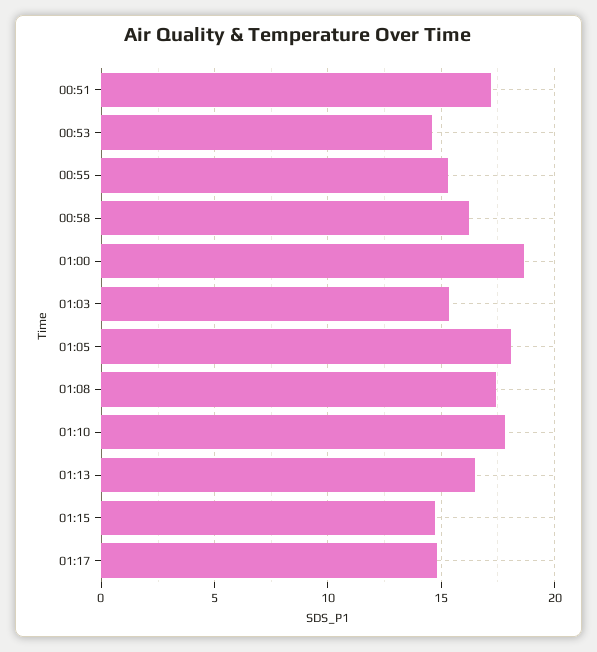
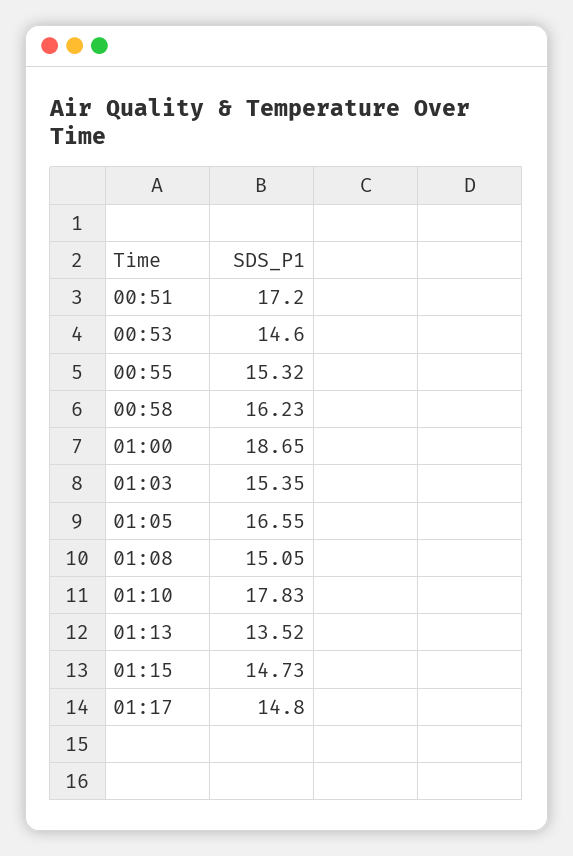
01:05: 18 -> 16.55
01:08: 17.5 -> 15.05
01:13: 16.5 -> 13.52

